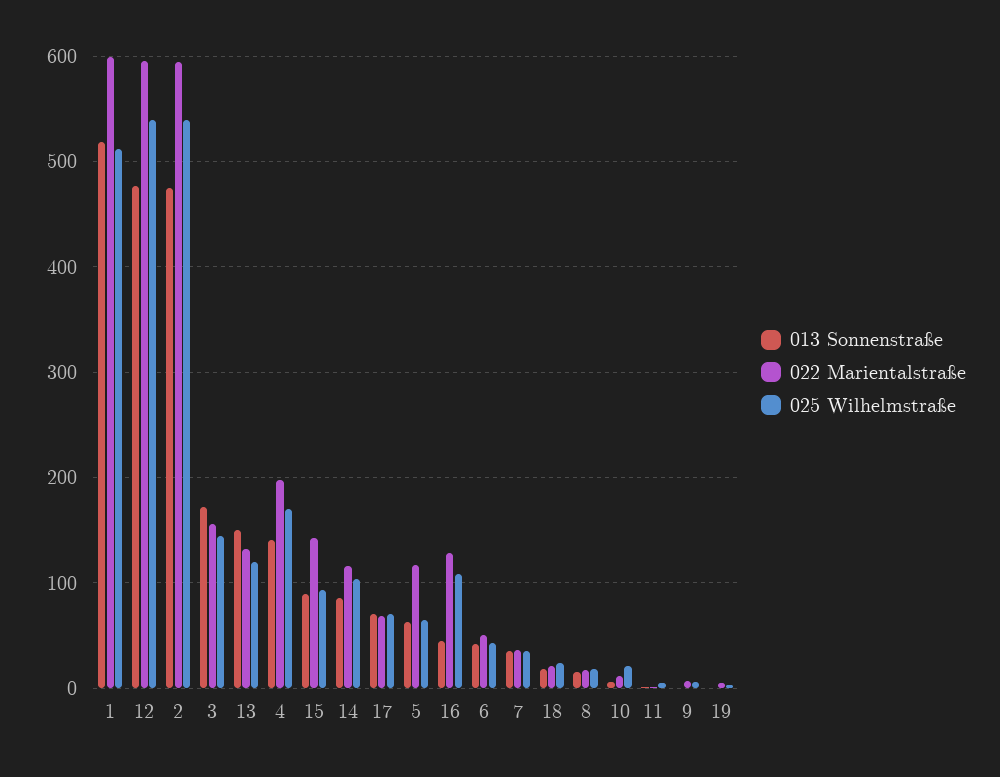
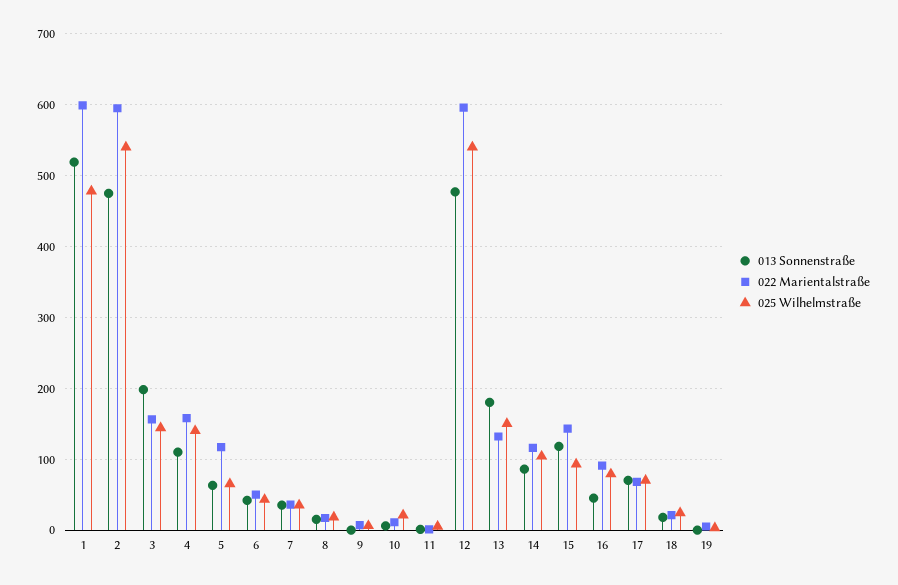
025 Wilhelmstraße, 1: 510 -> 480
013 Sonnenstraße, 3: 170 -> 200
013 Sonnenstraße, 13: 150 -> 180
025 Wilhelmstraße, 13: 120 -> 150
013 Sonnenstraße, 4: 140 -> 110
022 Marientalstraße, 4: 200 -> 160
025 Wilhelmstraße, 4: 170 -> 140
013 Sonnenstraße, 15: 90 -> 120
022 Marientalstraße, 16: 130 -> 90
025 Wilhelmstraße, 16: 110 -> 80

